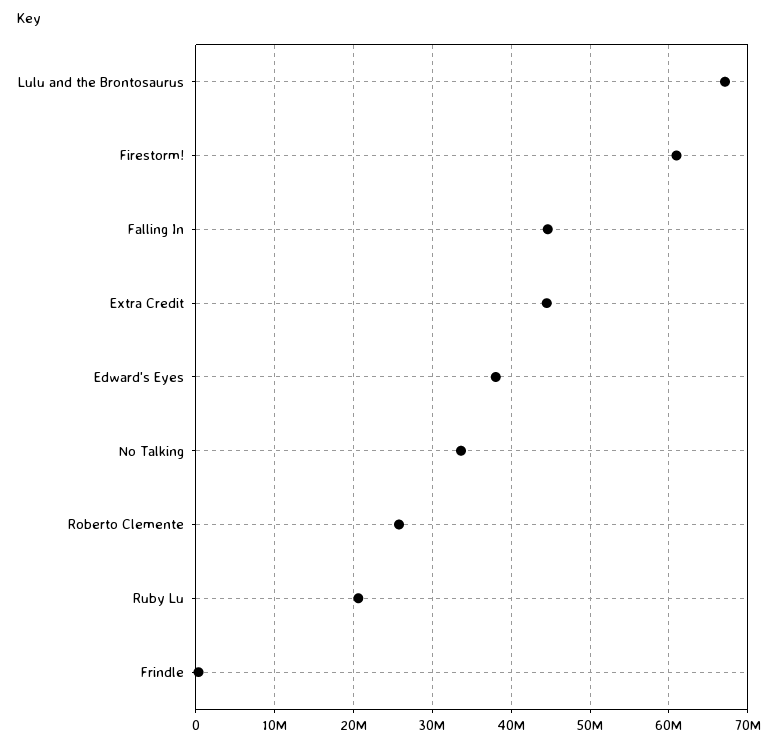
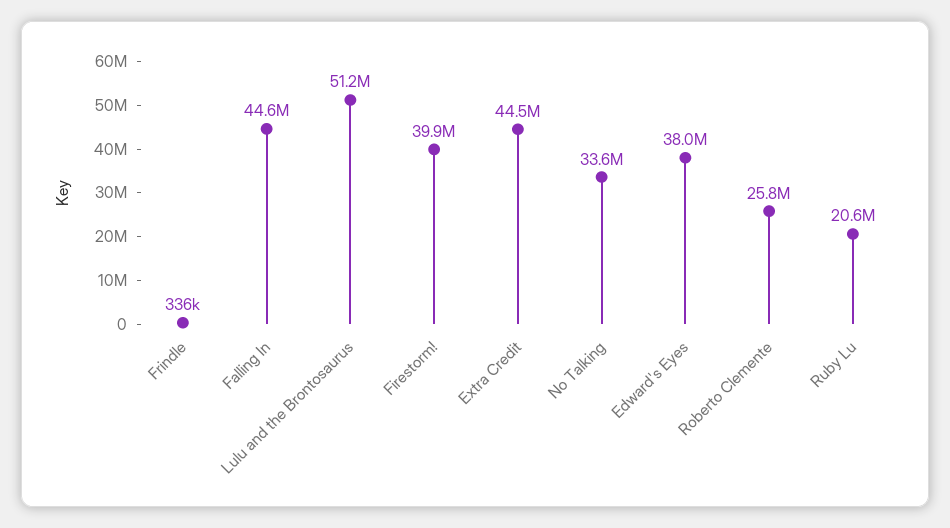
Lulu and the Brontosaurus: 67000000 -> 51200000
Firestorm!: 61000000 -> 39900000

